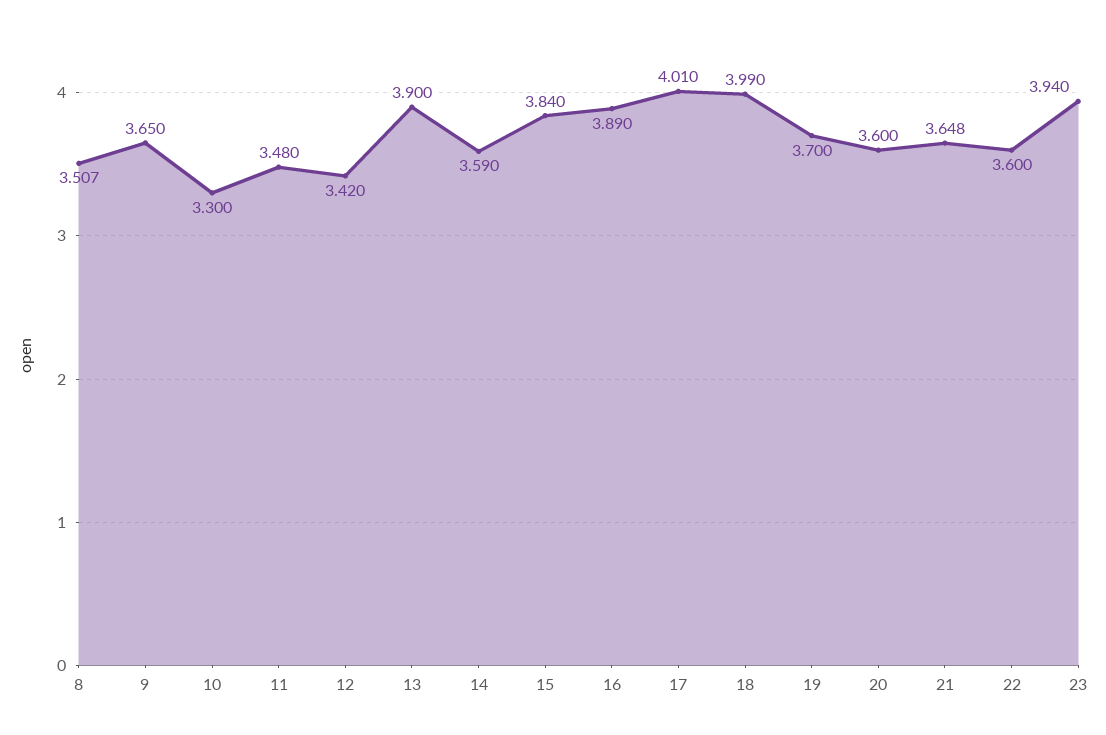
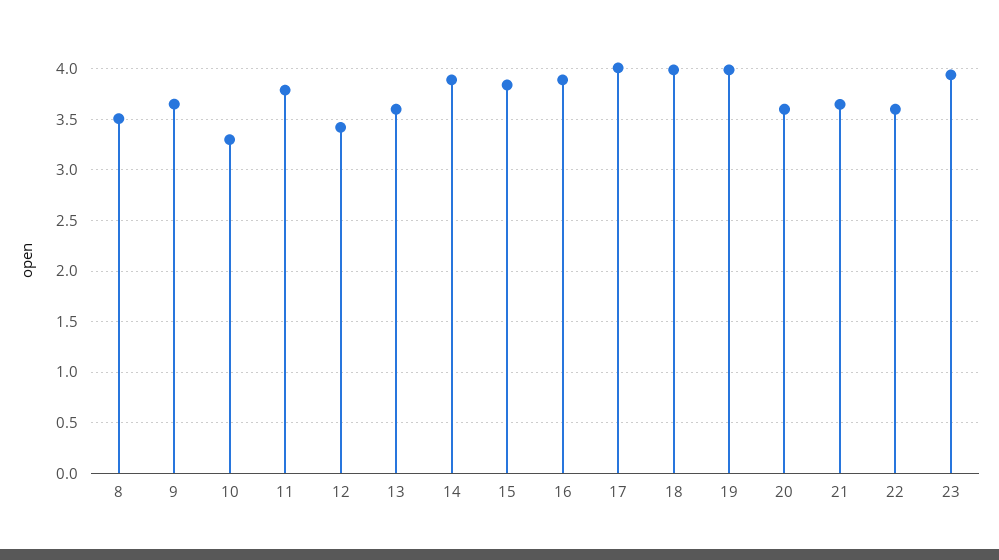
11: 3.48 -> 3.8
13: 3.9 -> 3.6
14: 3.59 -> 3.9
19: 3.7 -> 4

